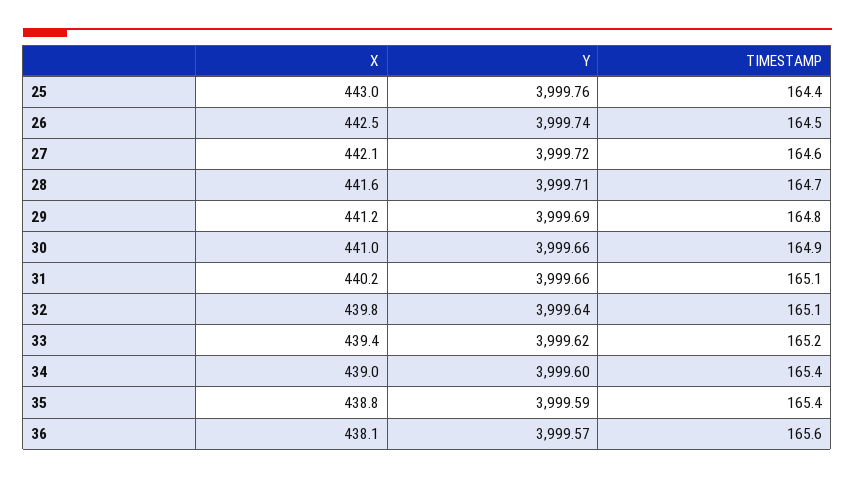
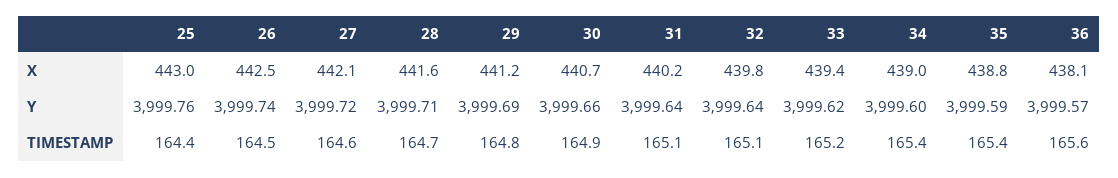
X, 30: 441 -> 440.7
Y, 31: 3999.66 -> 3999.64

